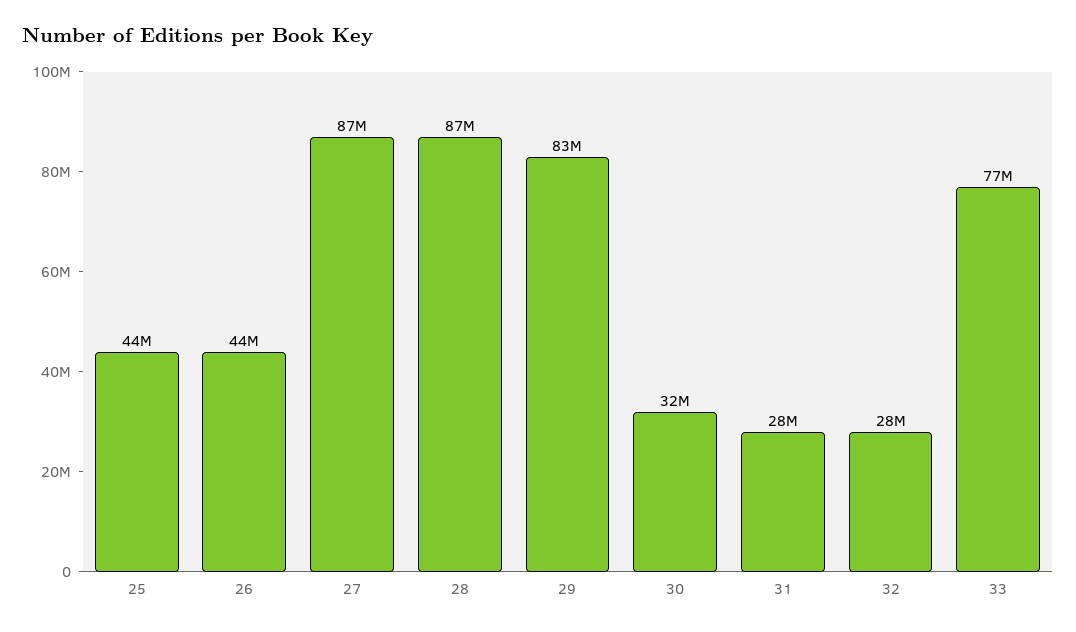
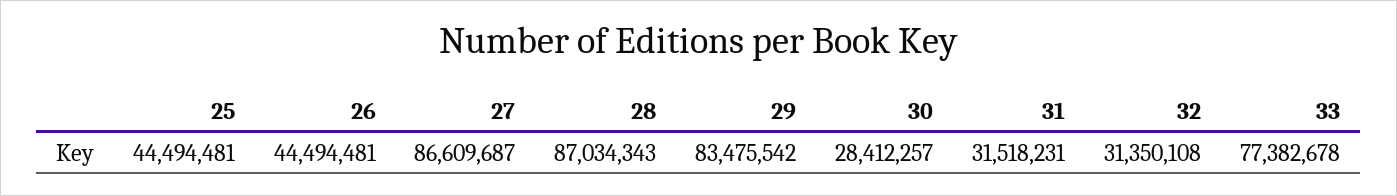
30: 32000000 -> 28412257
31: 28000000 -> 31518231
32: 28000000 -> 31350108

